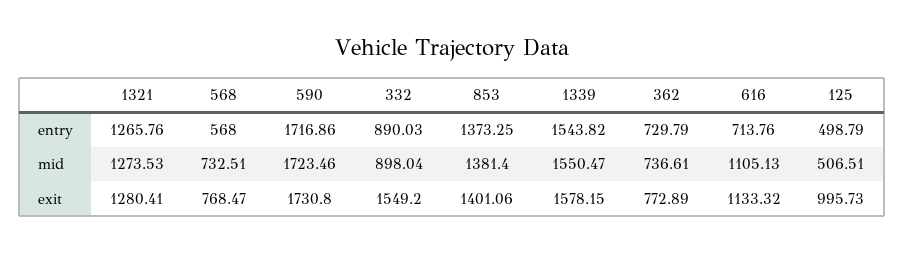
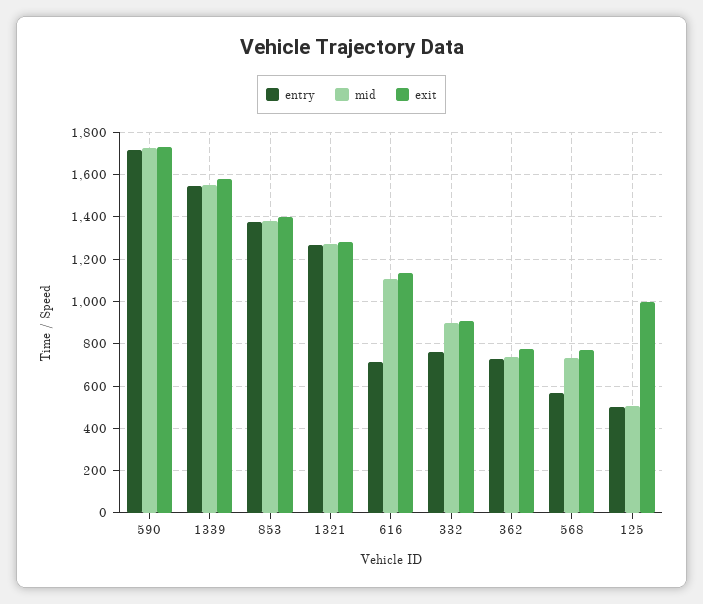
entry, 332: 890.03 -> 750
exit, 332: 1549.2 -> 900

